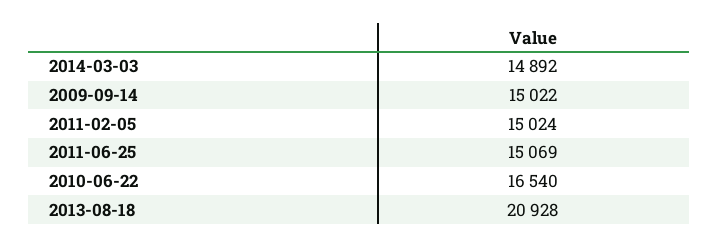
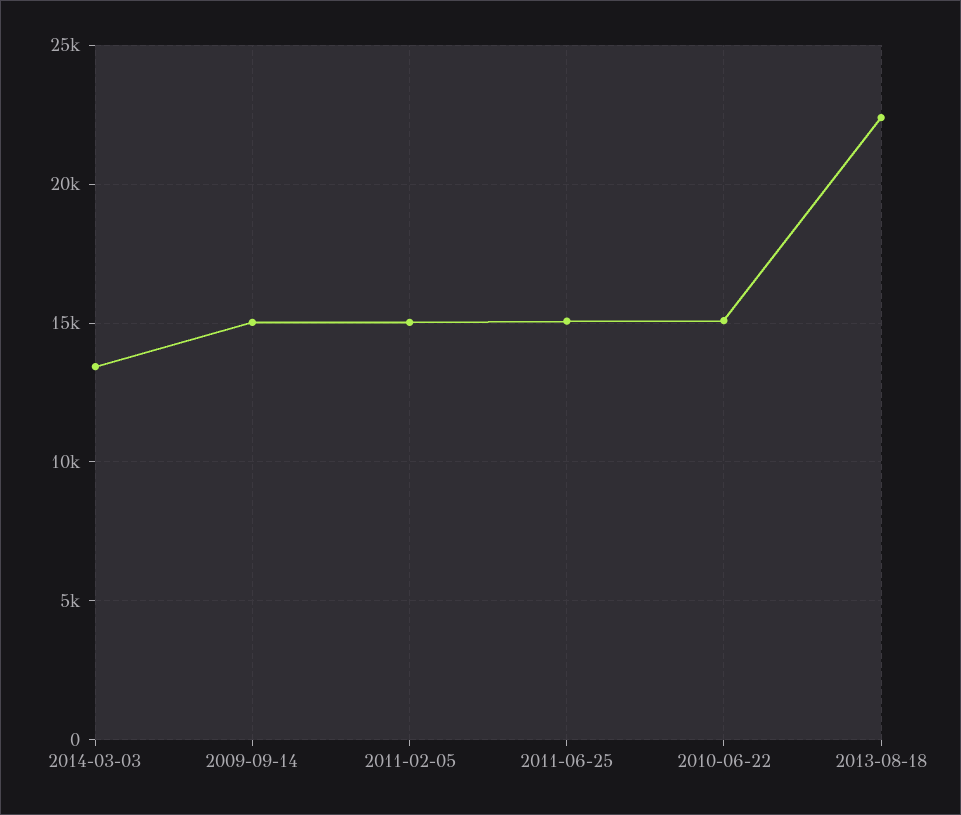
2014-03-03: 14892 -> 13500
2010-06-22: 16540 -> 15000
2013-08-18: 20928 -> 22500

